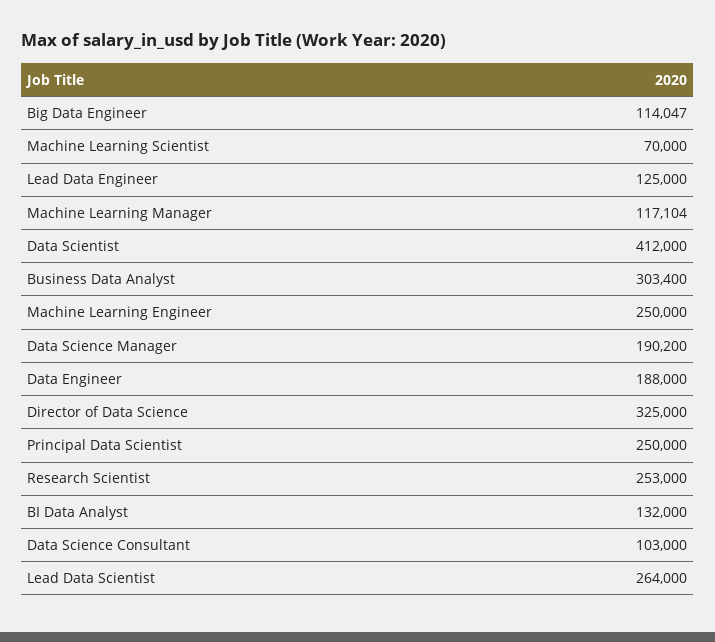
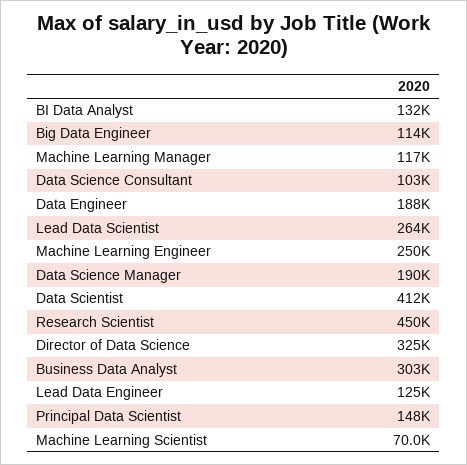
Principal Data Scientist: 250000 -> 148000
Research Scientist: 253000 -> 450000

